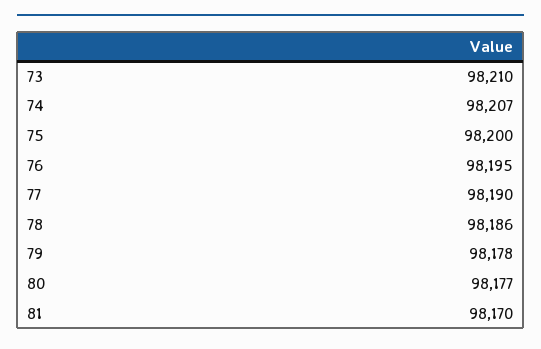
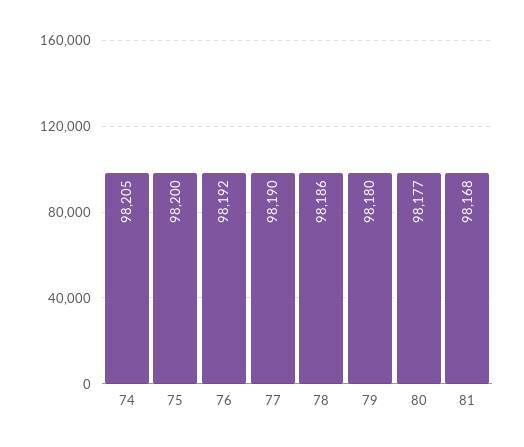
73: 98210 -> none
74: 98207 -> 98205
76: 98195 -> 98192
79: 98178 -> 98180
81: 98170 -> 98168

